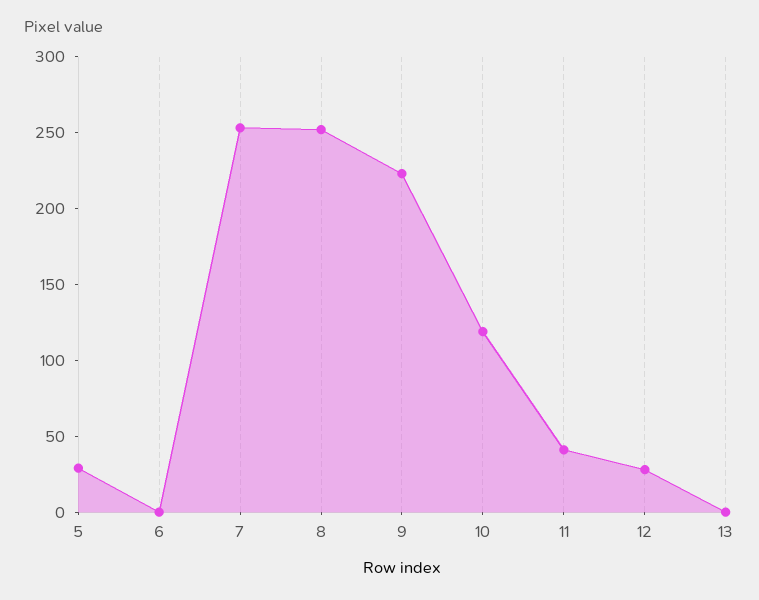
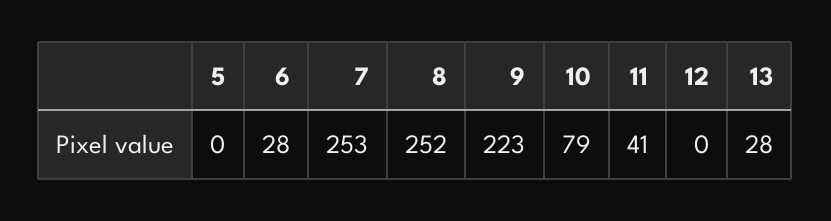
5: 30 -> 0
6: 0 -> 28
10: 120 -> 79
12: 30 -> 0
13: 0 -> 28

